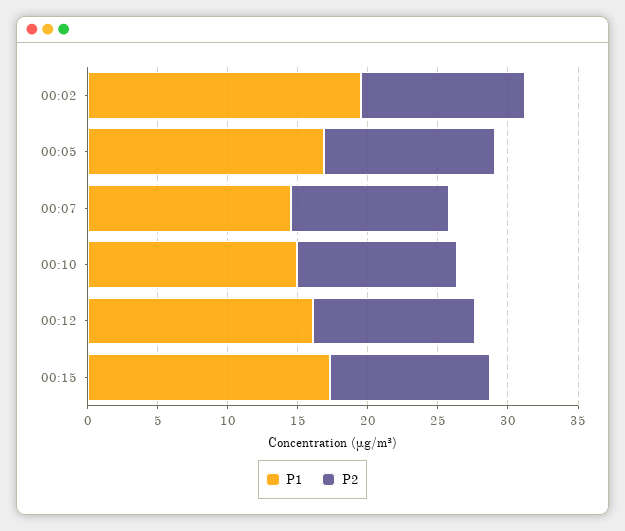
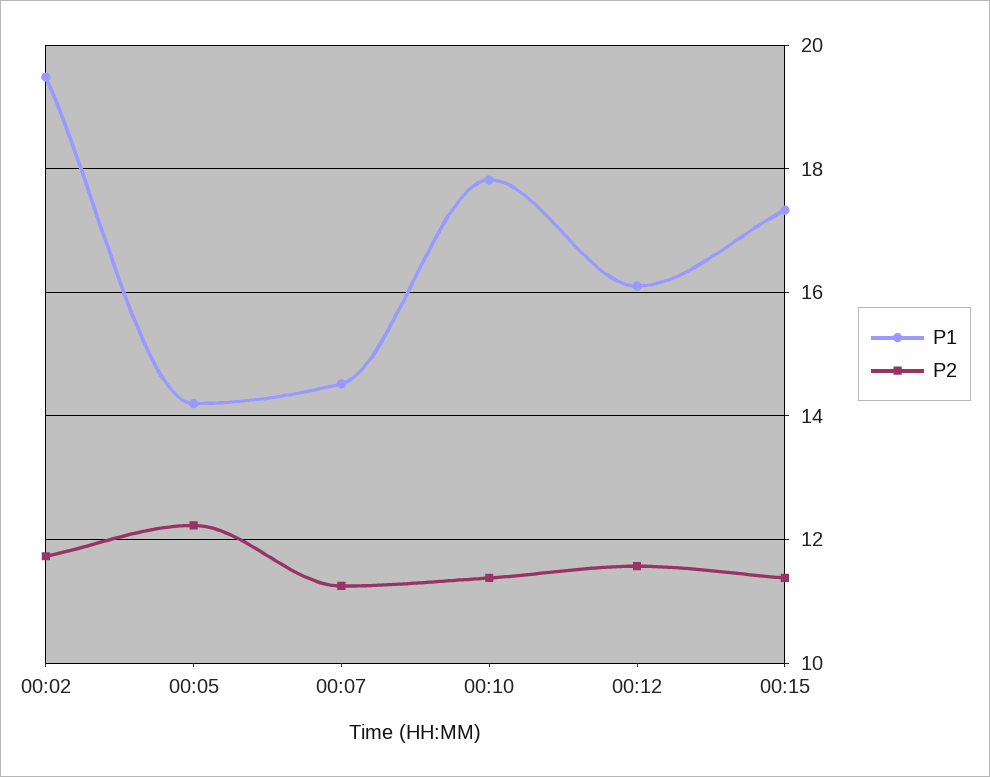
P1, 00:05: 17 -> 14.2
P1, 00:10: 15 -> 17.8

